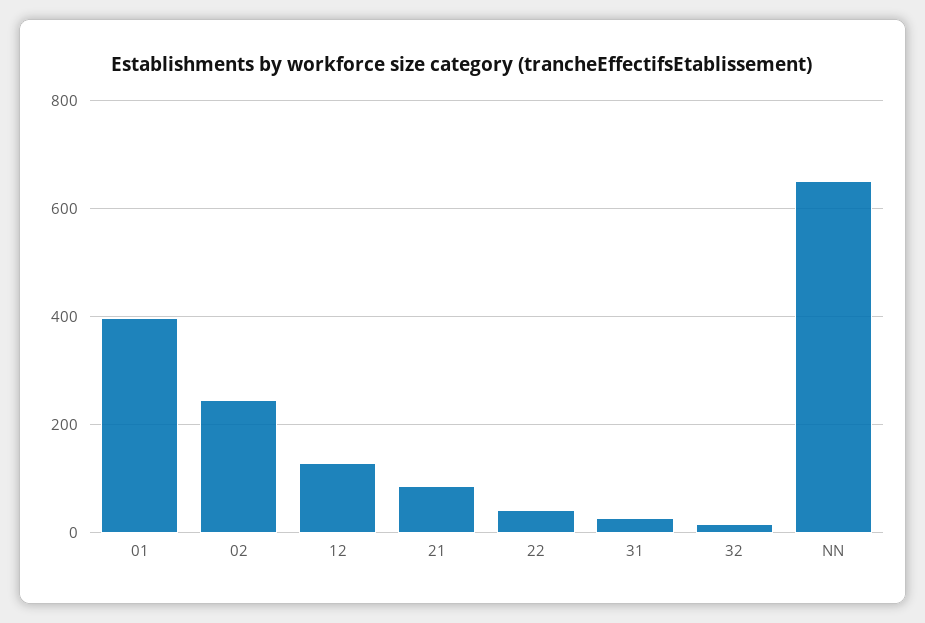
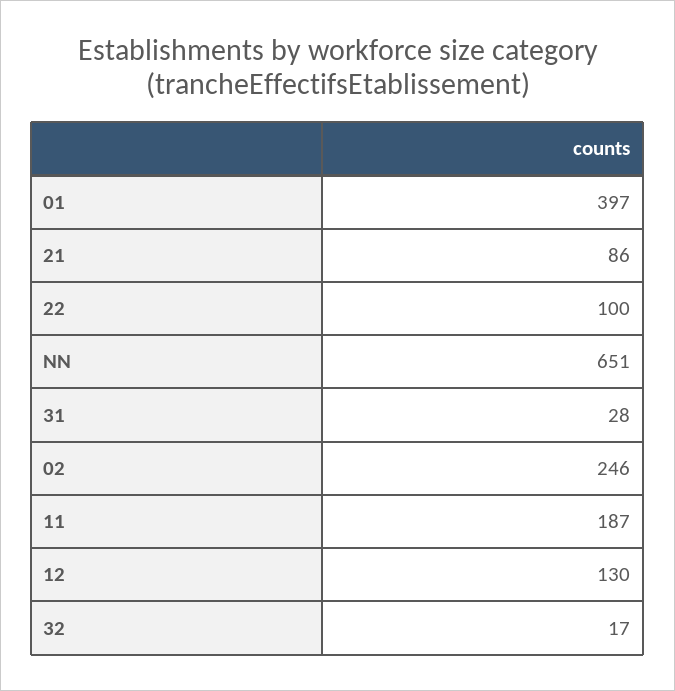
22: 40 -> 100
11: none -> 187

